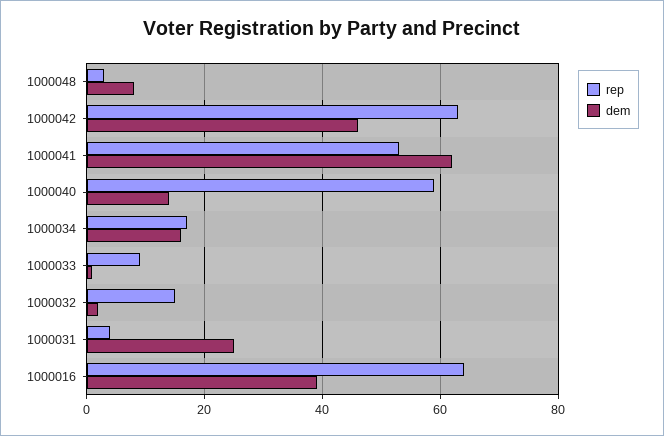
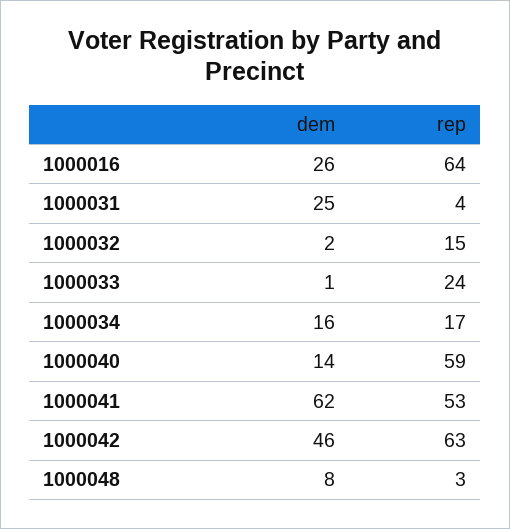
rep, 1000033: 10 -> 24
dem, 1000016: 40 -> 26

